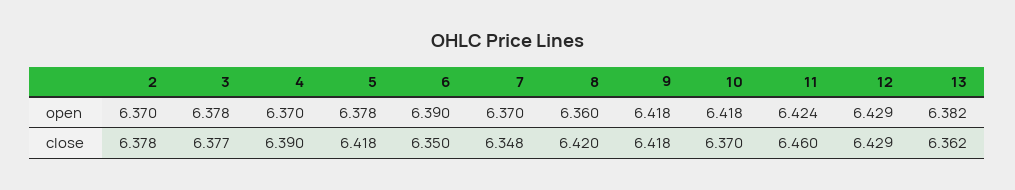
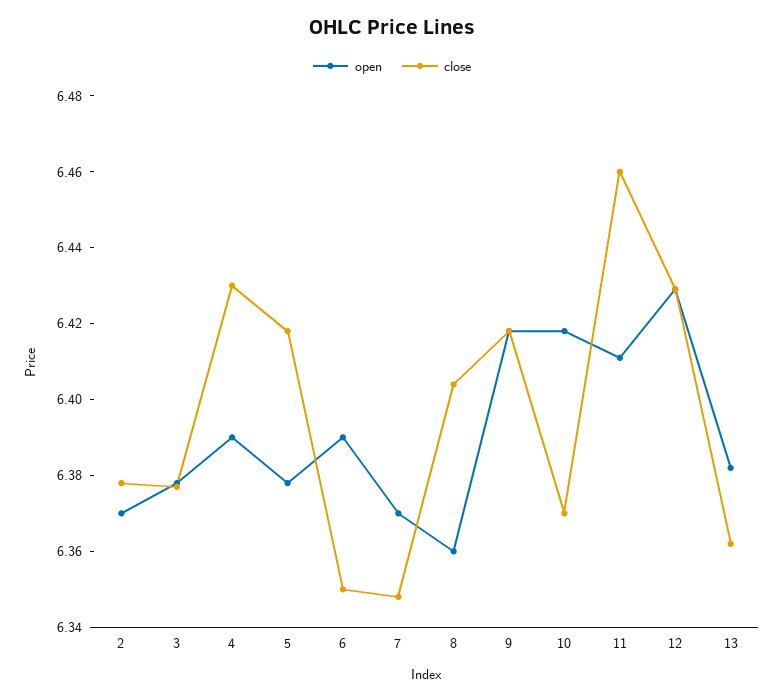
open, 4: 6.37 -> 6.39
open, 11: 6.424 -> 6.41
close, 4: 6.39 -> 6.43
close, 8: 6.42 -> 6.405

